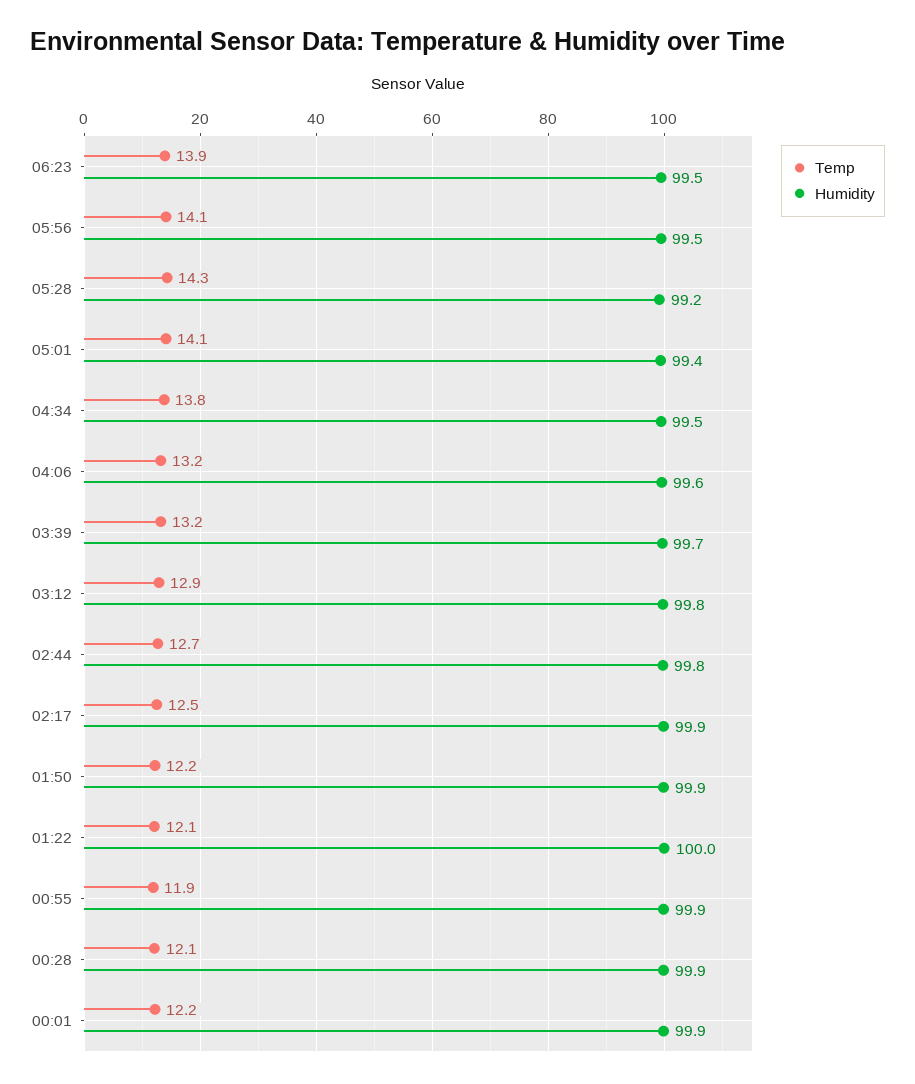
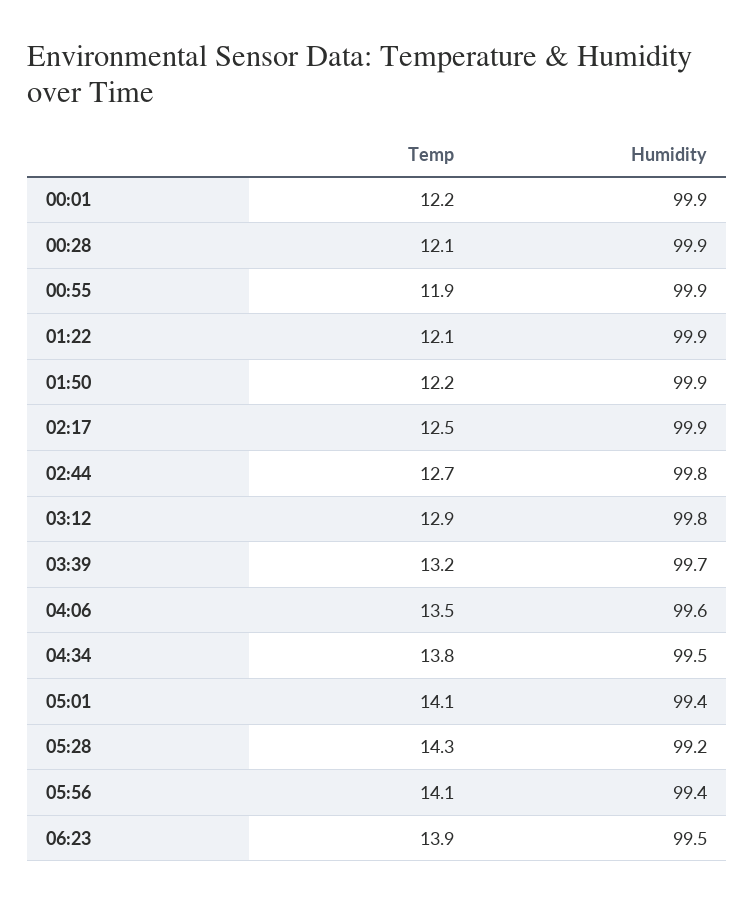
Humidity, 05:56: 99.5 -> 99.4
Temp, 04:06: 13.2 -> 13.5
Humidity, 01:22: 100 -> 99.9

